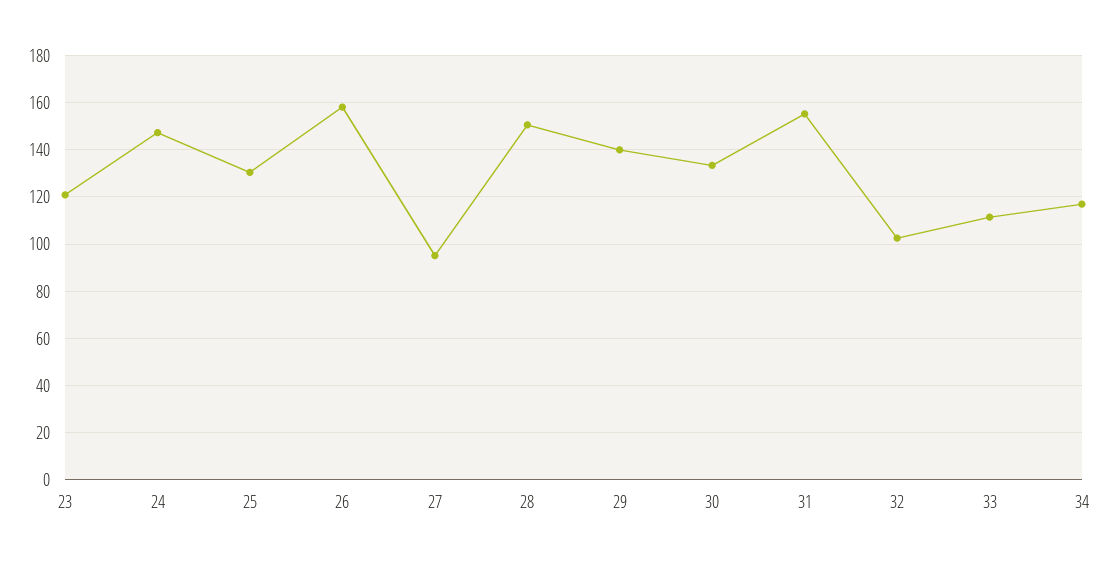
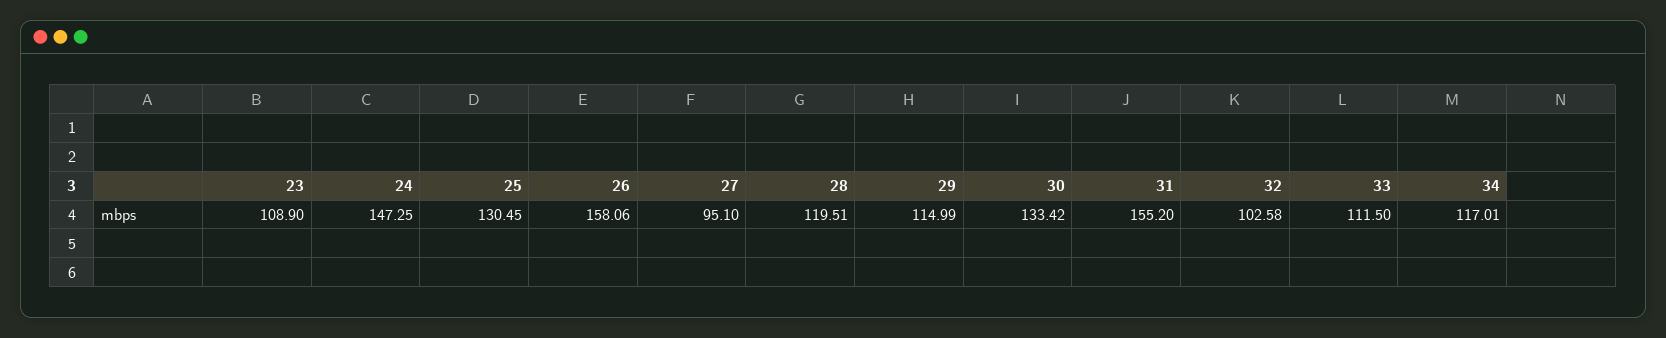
23: 120 -> 108.9
28: 150 -> 119.51
29: 140 -> 114.99

